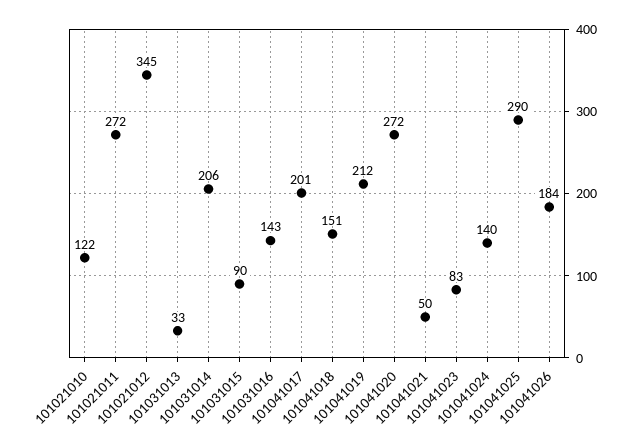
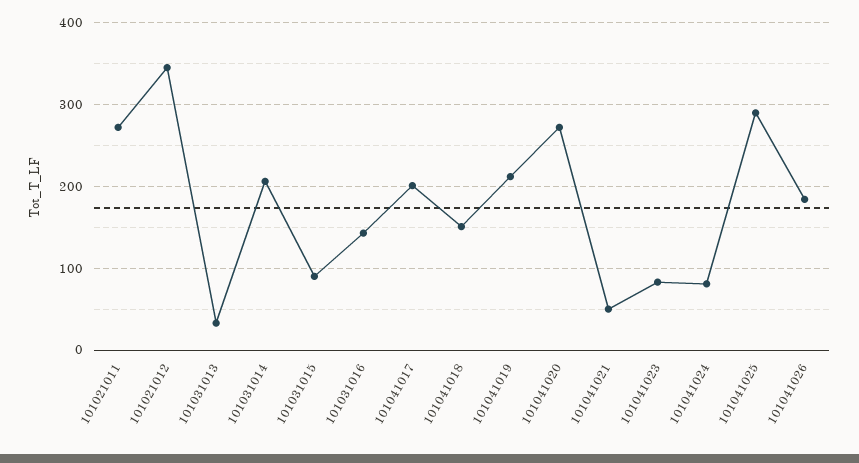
101021010: 122 -> none
101041024: 140 -> 80

